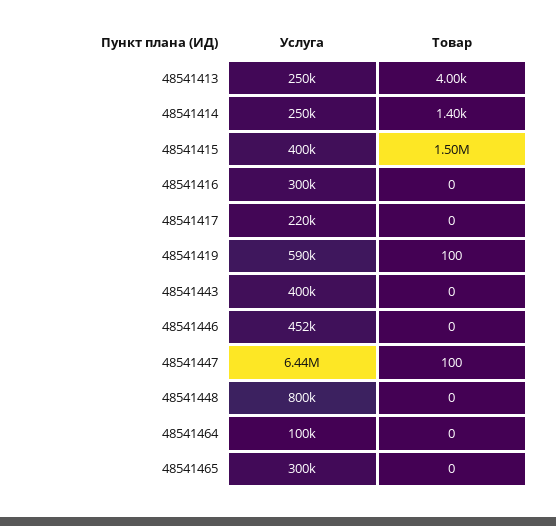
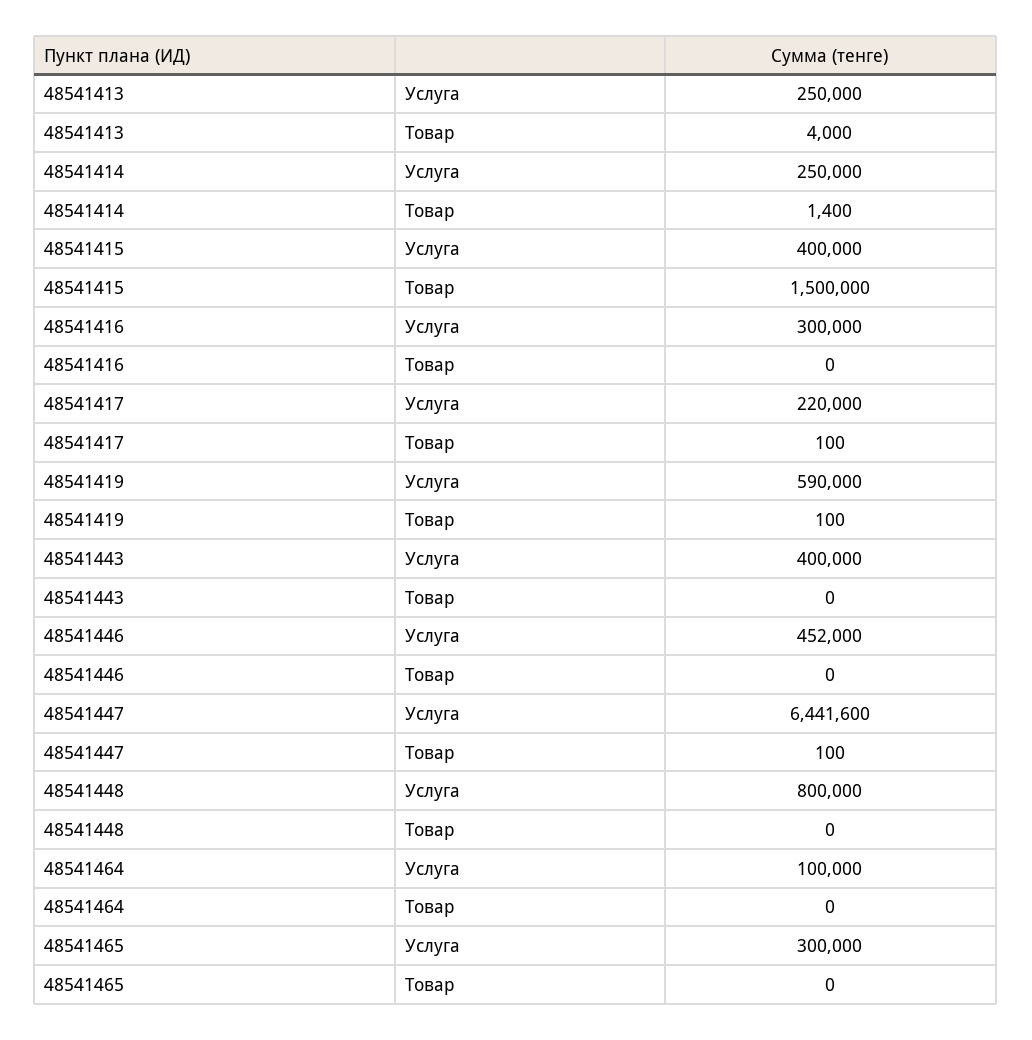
Товар, 48541417: 0 -> 100

